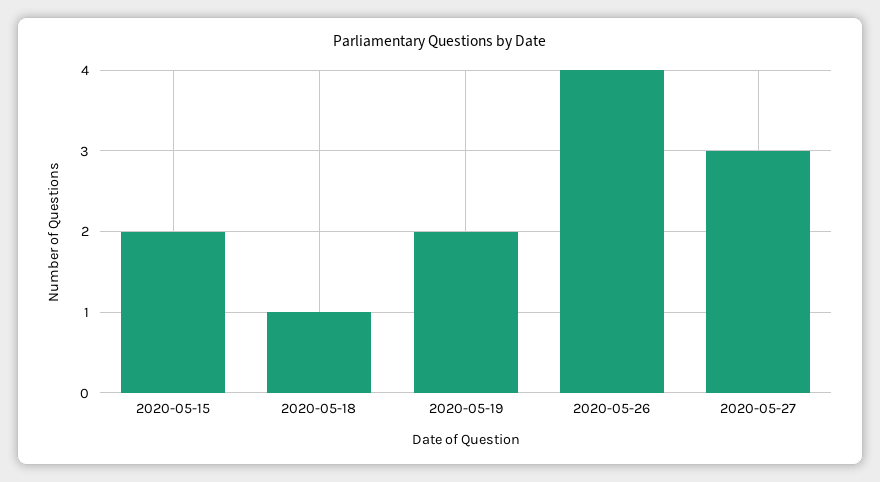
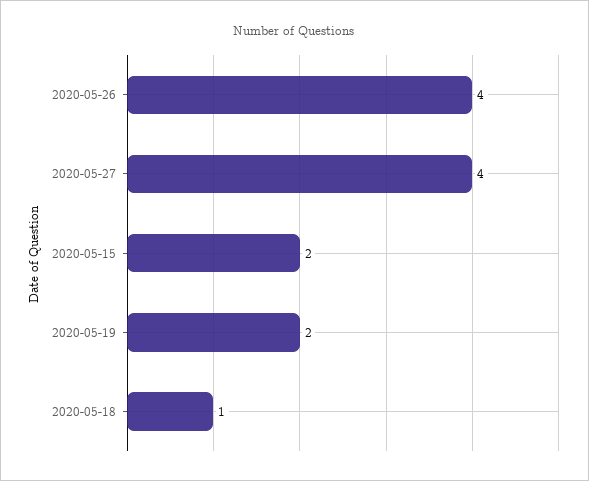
2020-05-27: 3 -> 4

